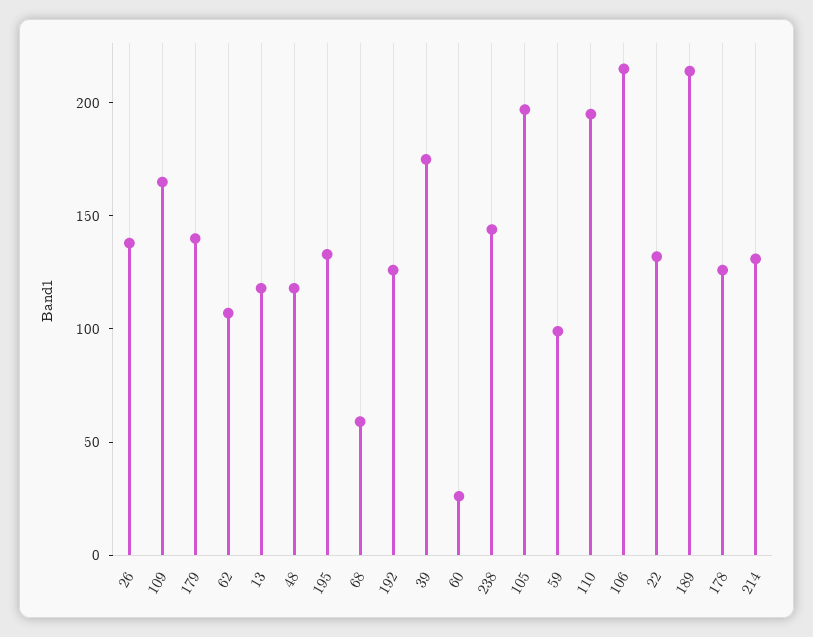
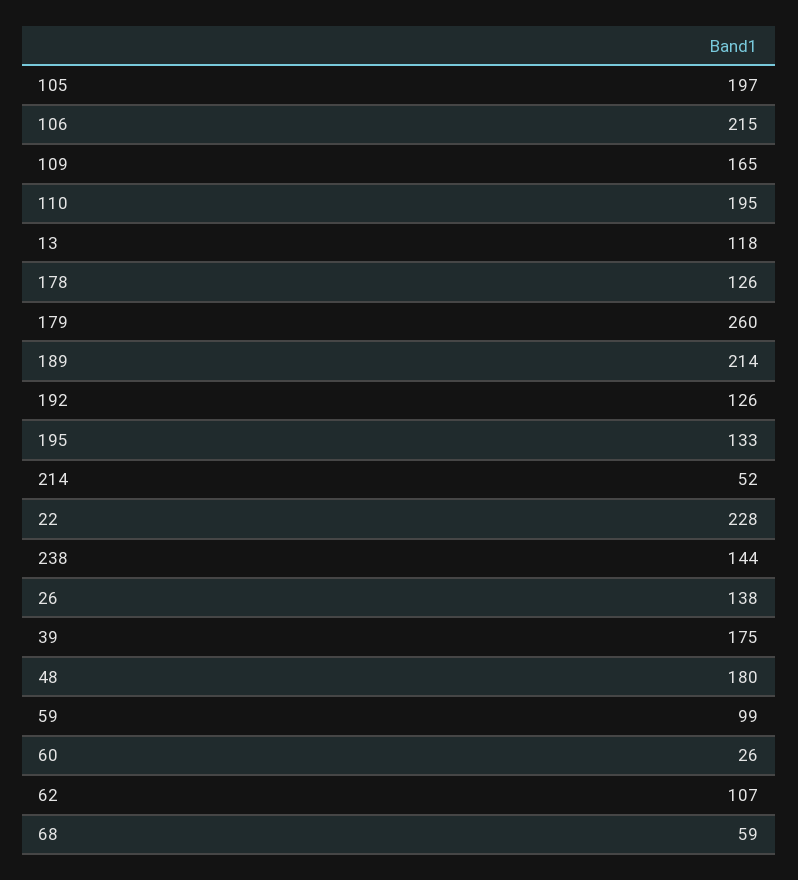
179: 140 -> 260
48: 120 -> 180
22: 130 -> 228
214: 130 -> 52

